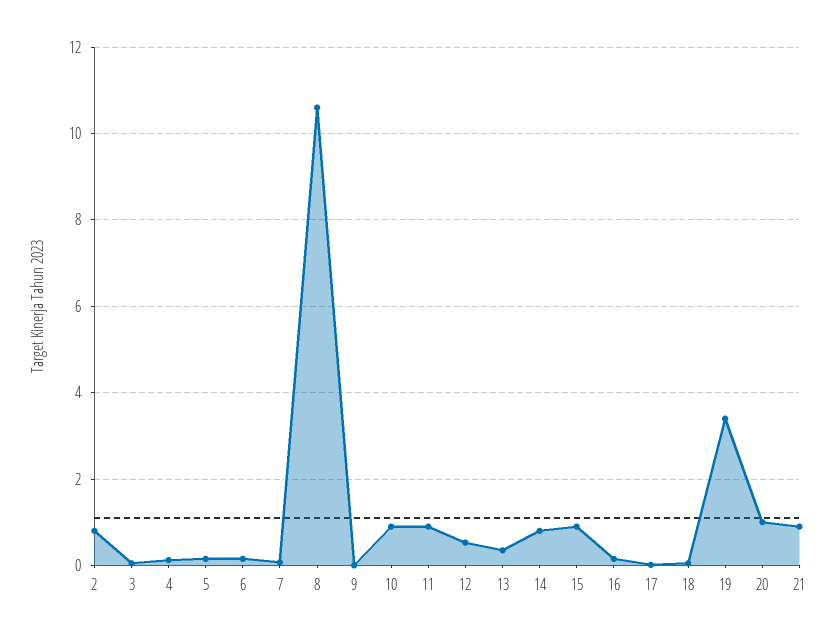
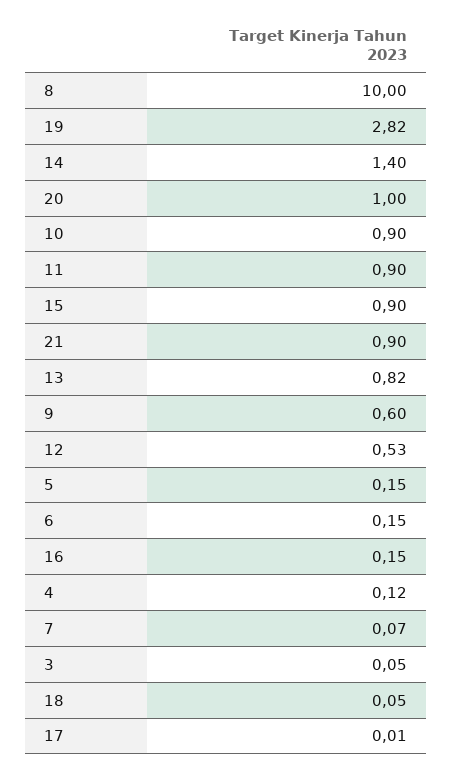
2: 0.8 -> none
8: 10.6 -> 10
9: 0 -> 0.6
13: 0.4 -> 0.82
14: 0.8 -> 1.4
19: 3.4 -> 2.82

